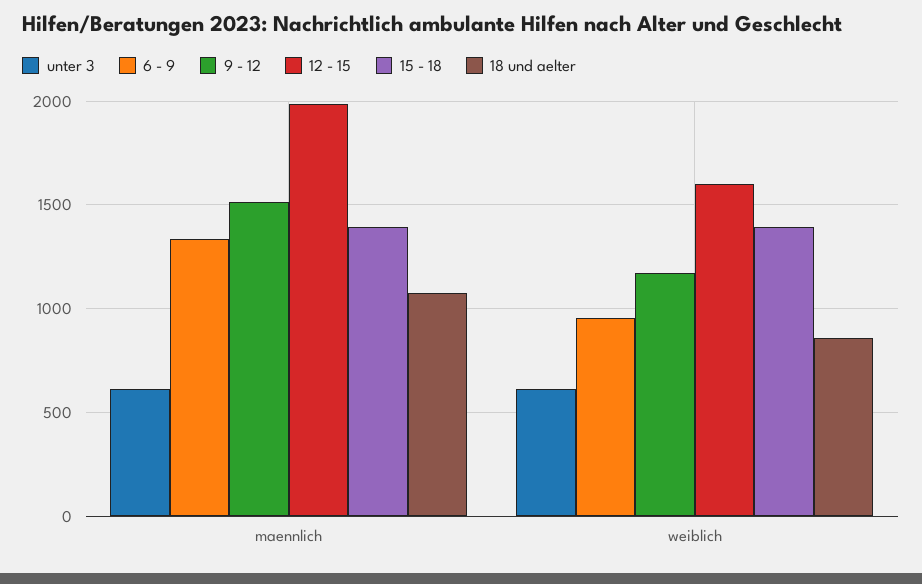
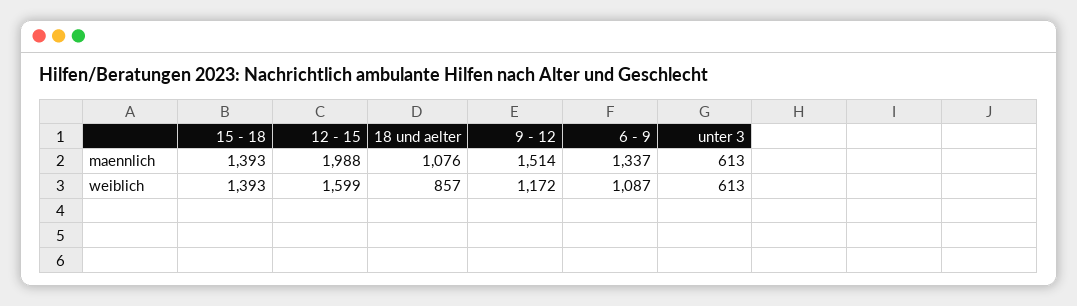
6 - 9, weiblich: 950 -> 1087

